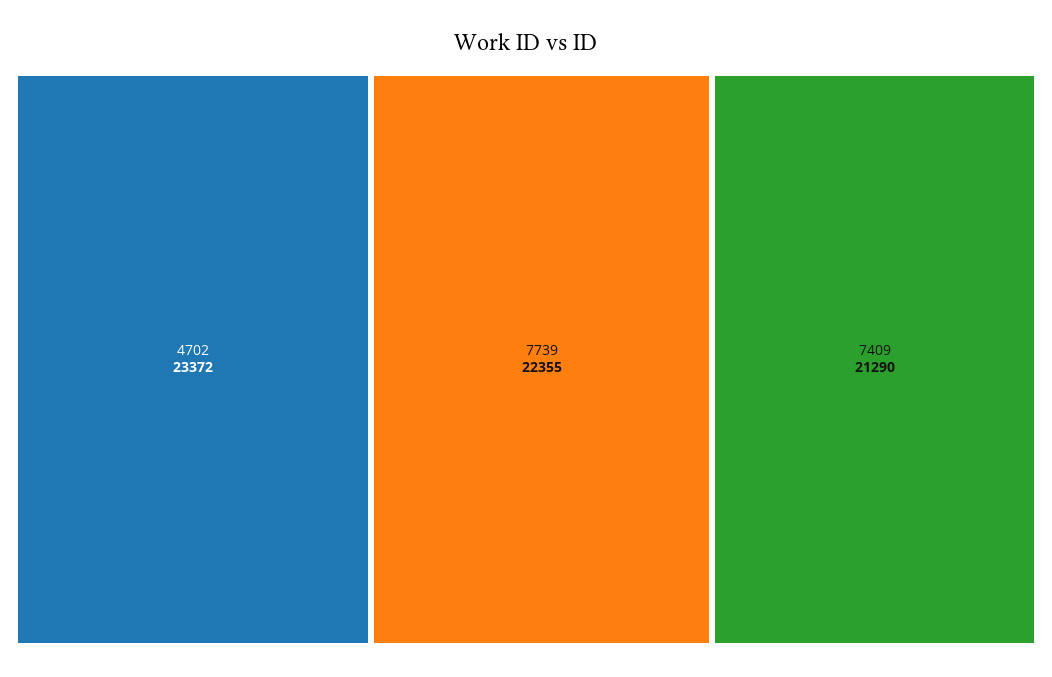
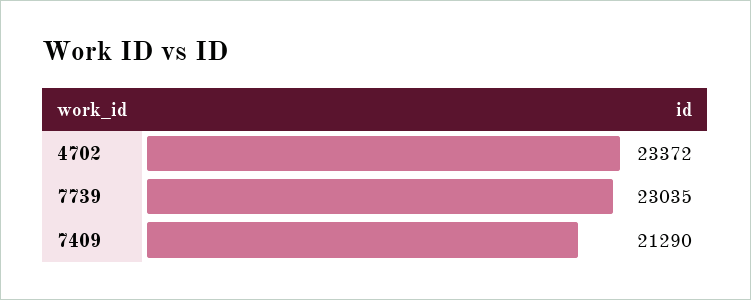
7739: 22355 -> 23035

